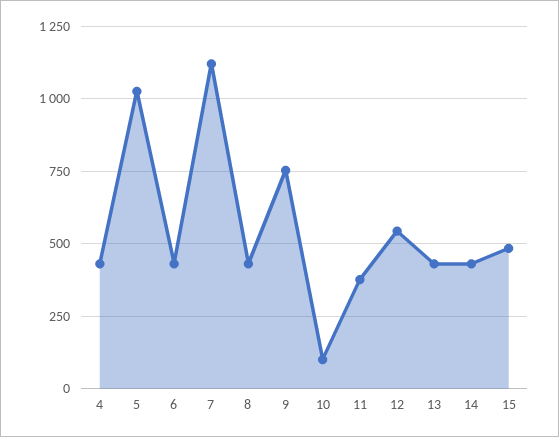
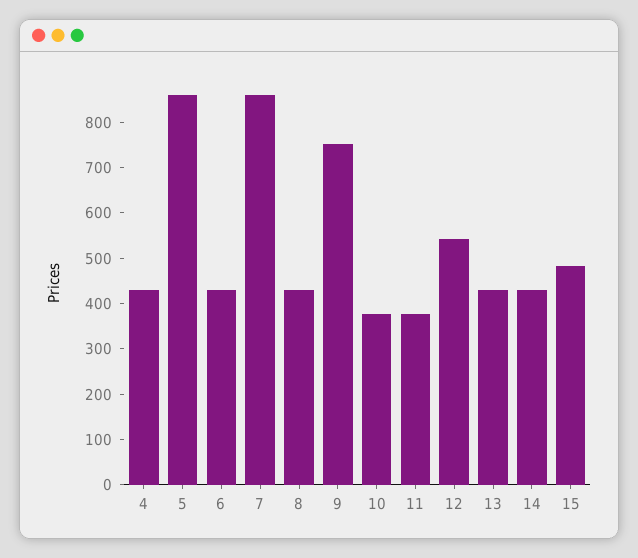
5: 1025 -> 860
7: 1125 -> 860
10: 100 -> 380

